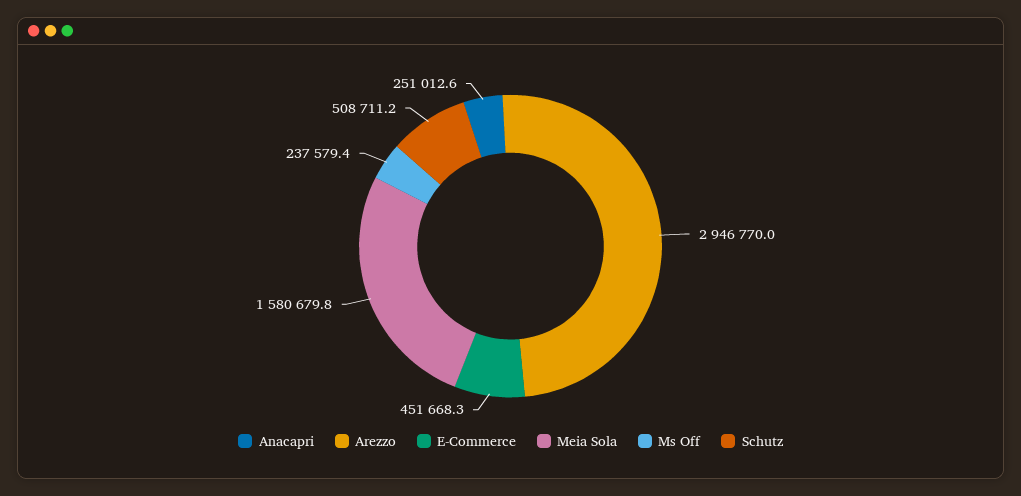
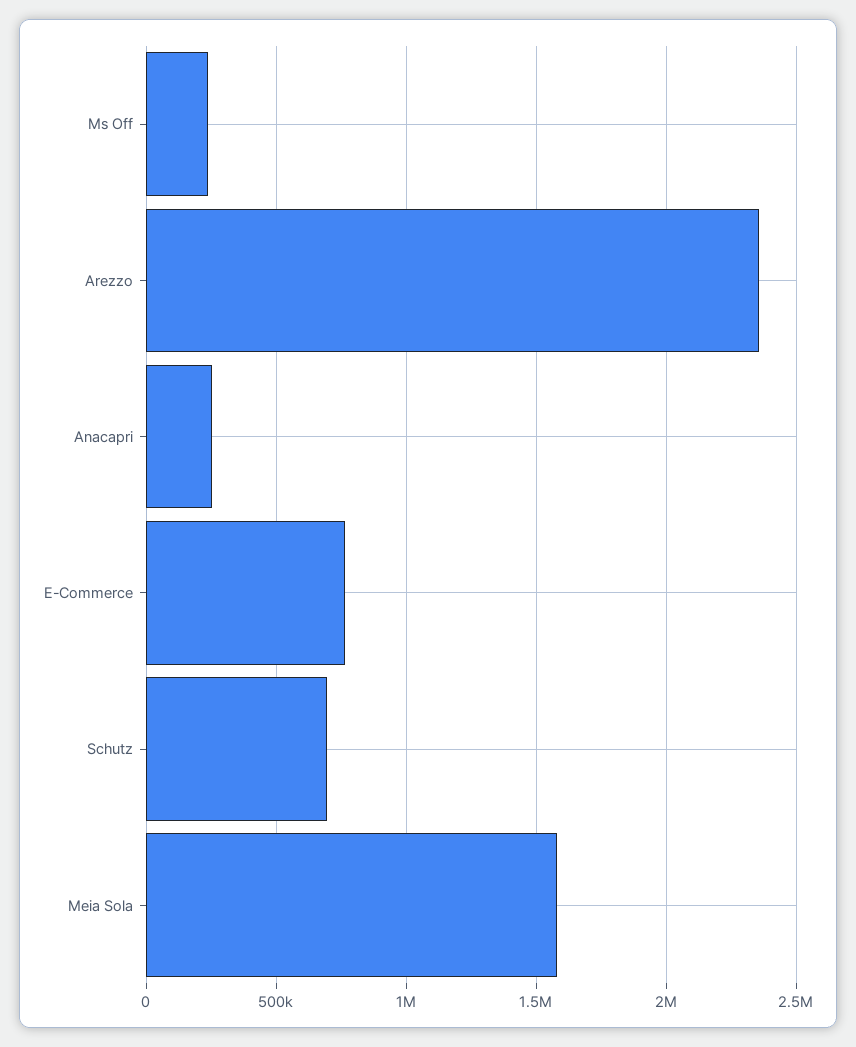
Arezzo: 2946770 -> 2350000
E-Commerce: 451668.3 -> 750000
Schutz: 508711.2 -> 700000

